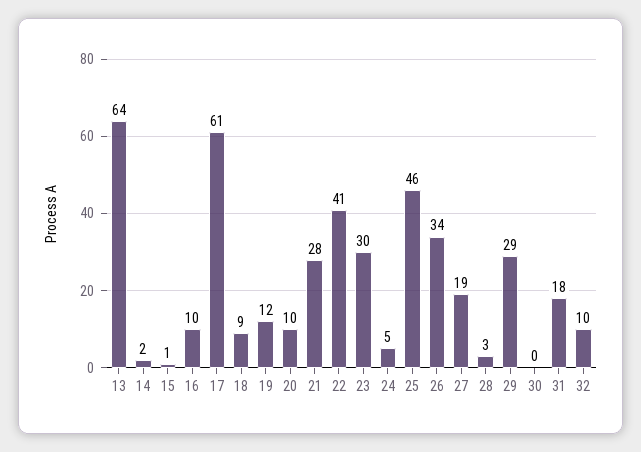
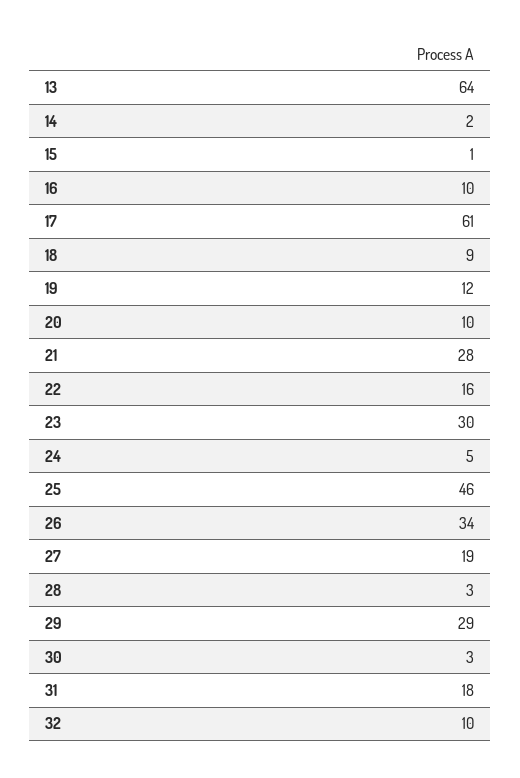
22: 41 -> 16
30: 0 -> 3

